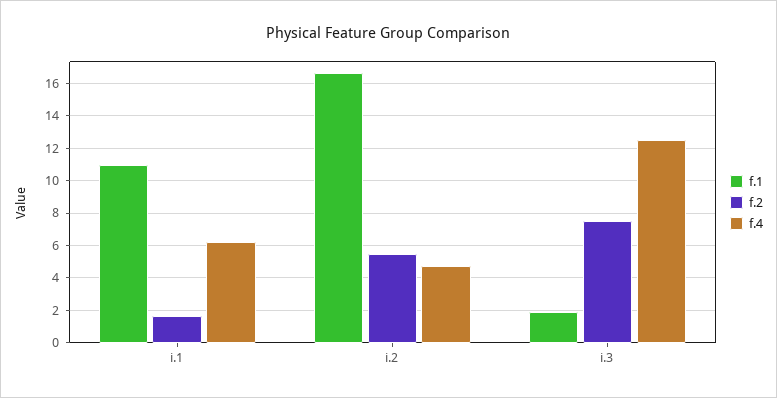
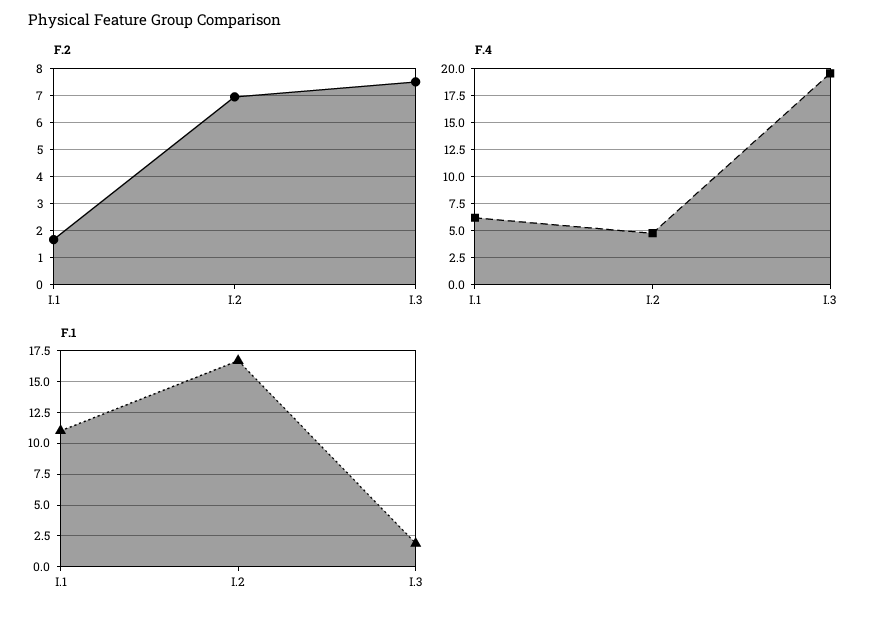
f.2, i.2: 5.5 -> 7
f.4, i.3: 12.5 -> 20

